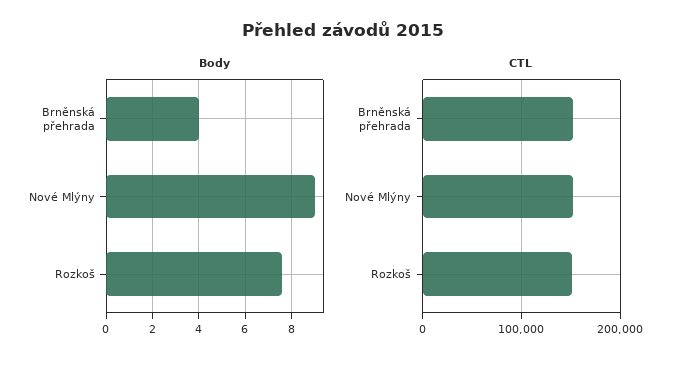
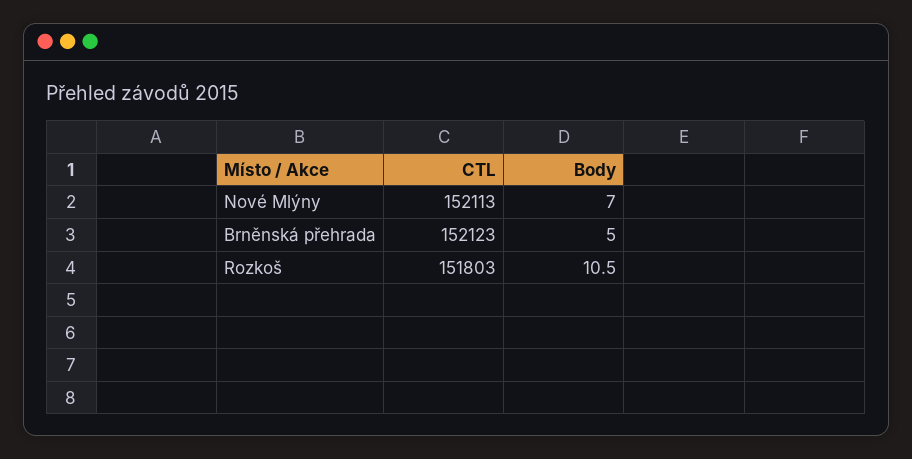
Body, Brněnská přehrada: 4 -> 5
Body, Nové Mlýny: 9 -> 7
Body, Rozkoš: 7.5 -> 10.5

